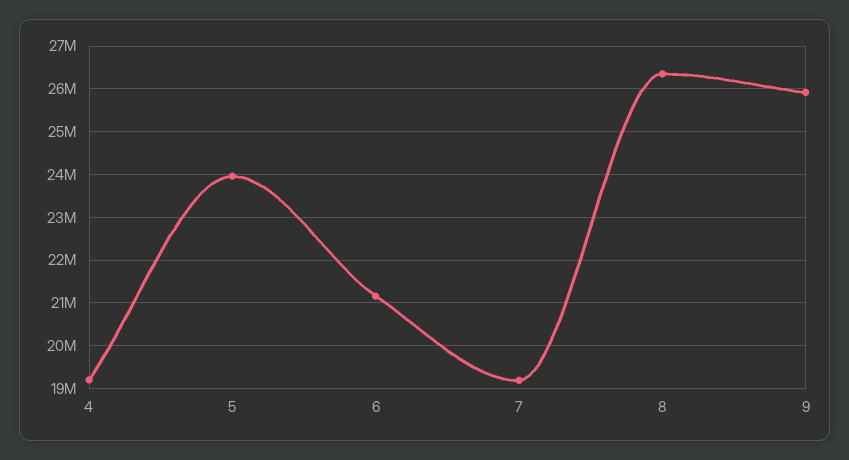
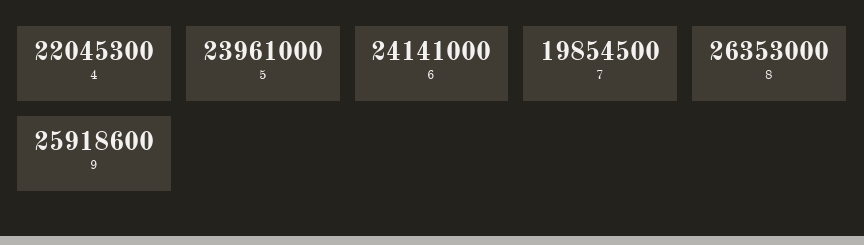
4: 19200000 -> 22045300
6: 21200000 -> 24141000
7: 19200000 -> 19854500

